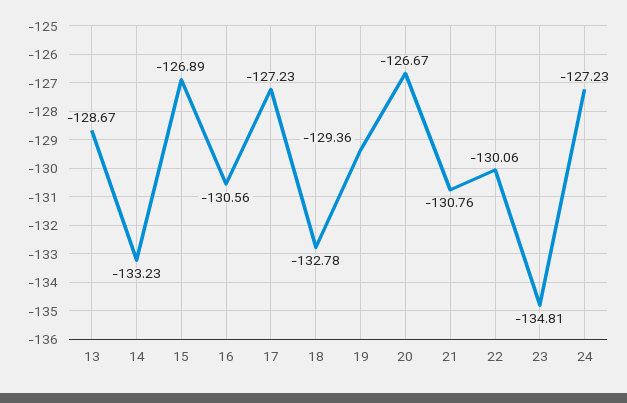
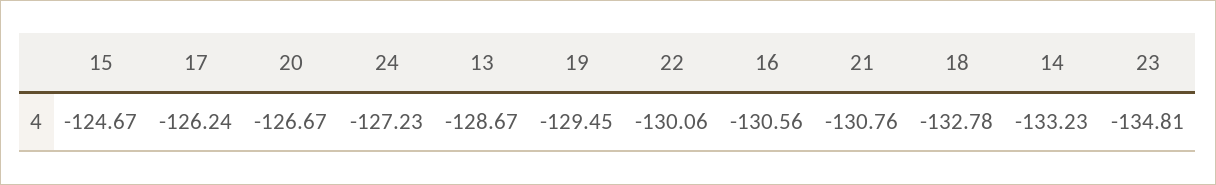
15: -126.89 -> -124.67
17: -127.23 -> -126.24
19: -129.36 -> -129.45

